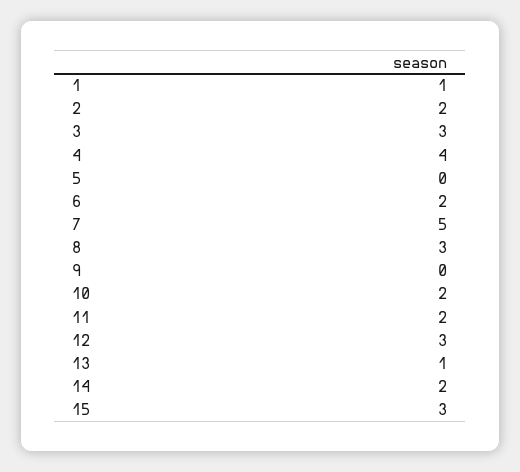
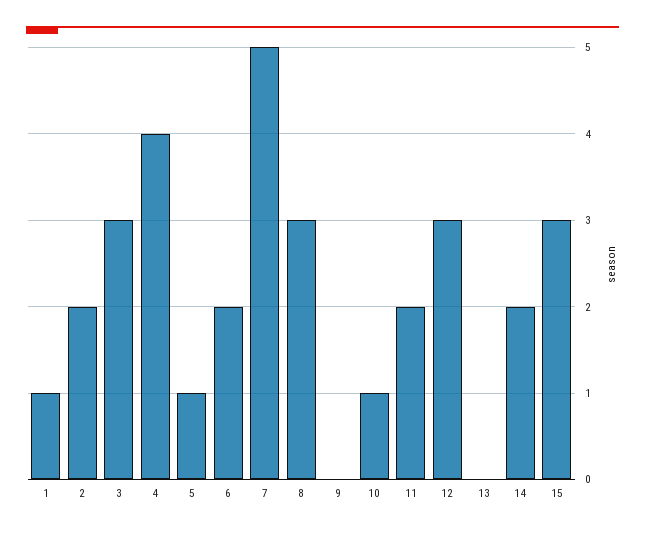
5: 0 -> 1
10: 2 -> 1
13: 1 -> 0

